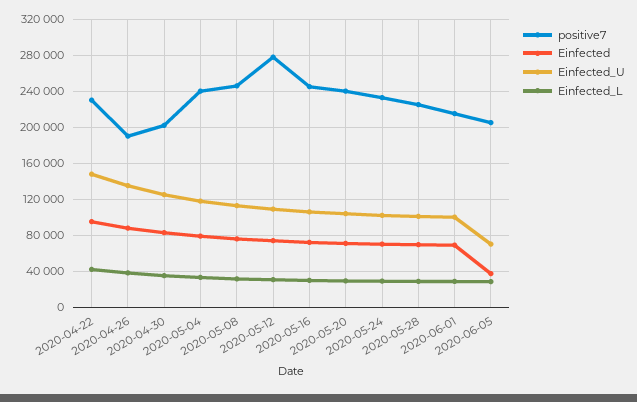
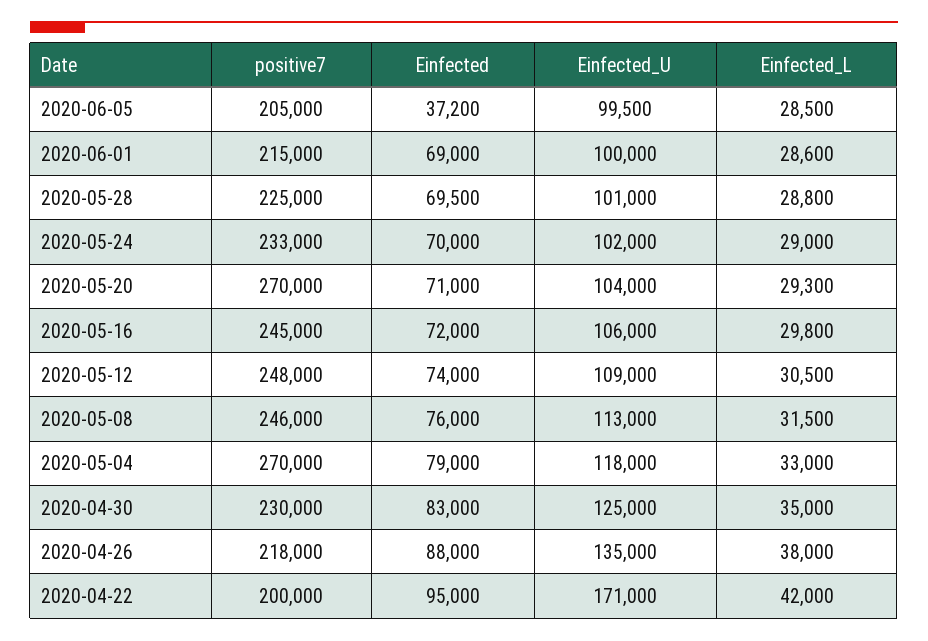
positive7, 2020-04-22: 230000 -> 200000
Einfected_U, 2020-04-22: 150000 -> 171000
positive7, 2020-04-26: 190000 -> 218000
positive7, 2020-04-30: 200000 -> 230000
positive7, 2020-05-04: 240000 -> 270000
positive7, 2020-05-12: 280000 -> 248000
positive7, 2020-05-20: 240000 -> 270000
Einfected_U, 2020-06-05: 70000 -> 99500

